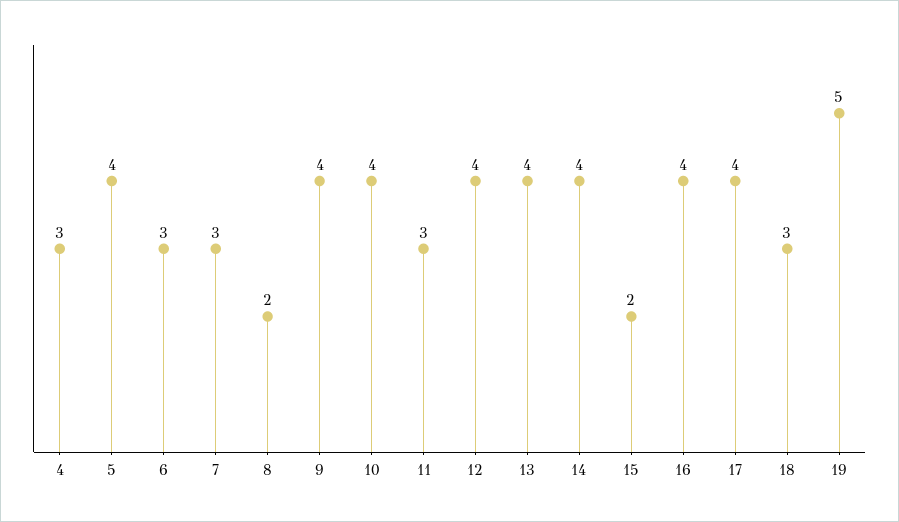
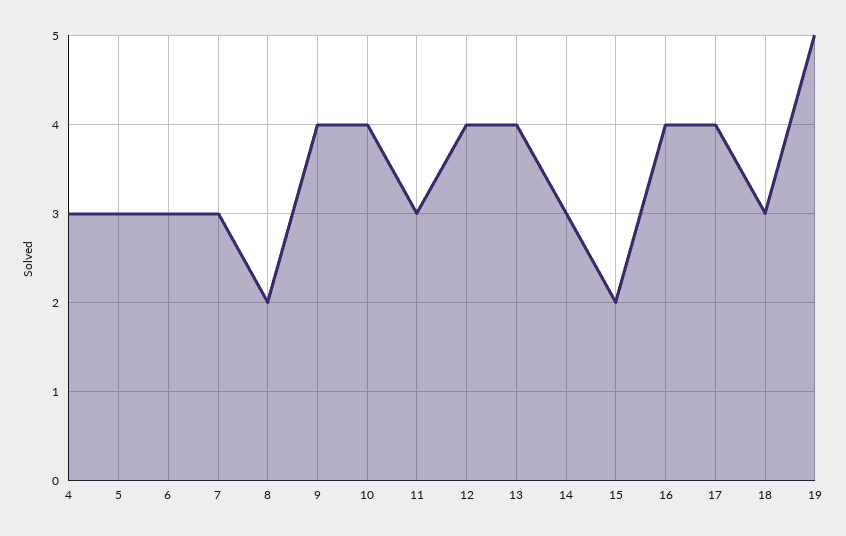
5: 4 -> 3
14: 4 -> 3

